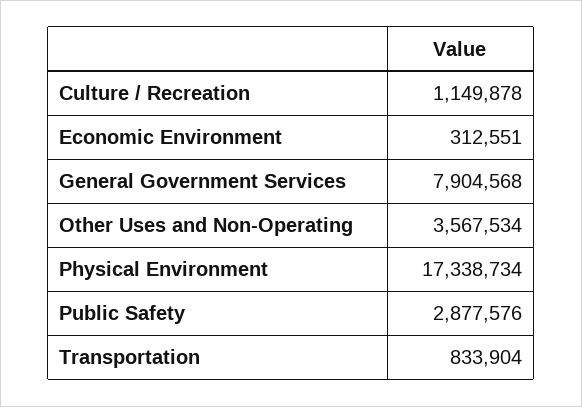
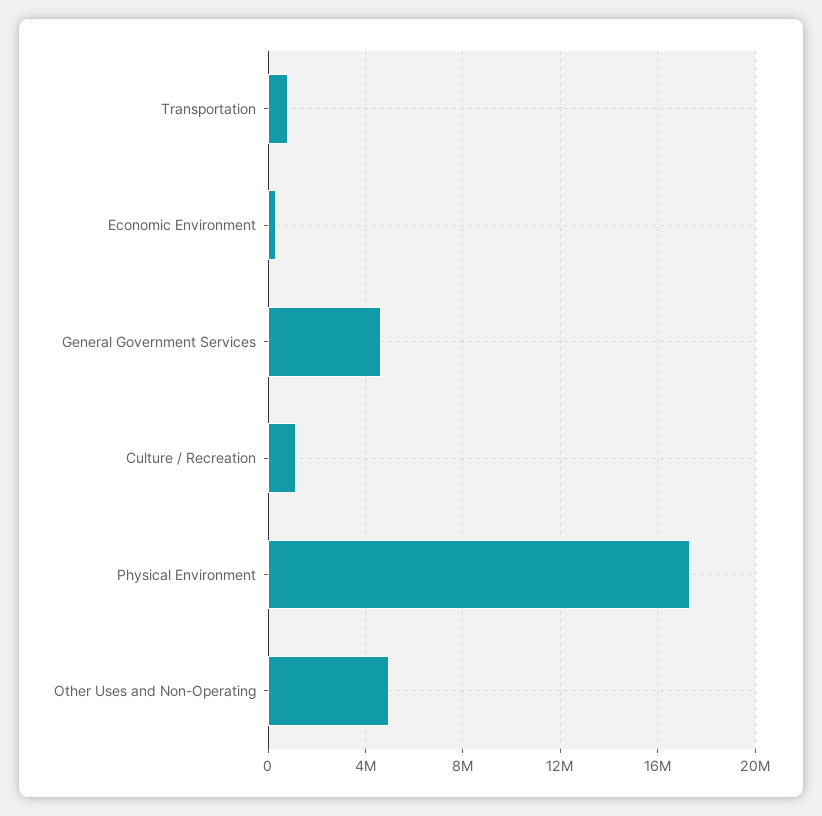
General Government Services: 7904568 -> 4500000
Other Uses and Non-Operating: 3567534 -> 5000000
Public Safety: 2877576 -> none

